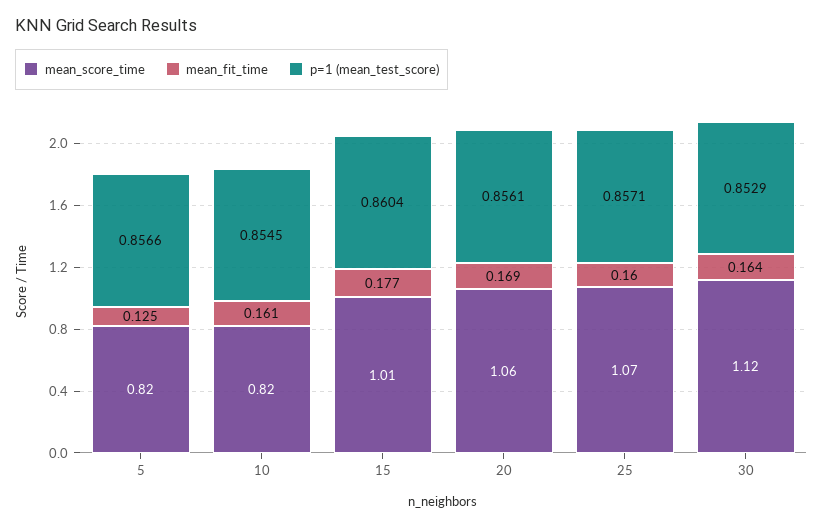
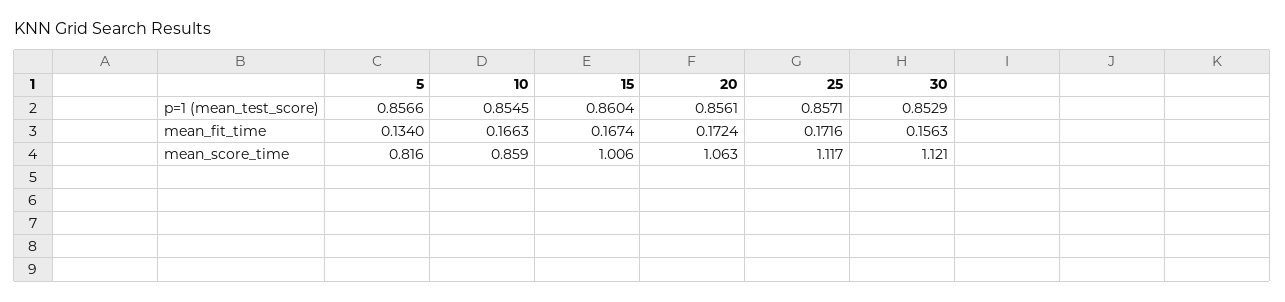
mean_fit_time, 5: 0.125 -> 0.134
mean_score_time, 10: 0.82 -> 0.859
mean_fit_time, 10: 0.161 -> 0.1663
mean_fit_time, 15: 0.177 -> 0.1674
mean_fit_time, 20: 0.169 -> 0.1724
mean_score_time, 25: 1.07 -> 1.117
mean_fit_time, 25: 0.16 -> 0.1716
mean_fit_time, 30: 0.164 -> 0.1563

